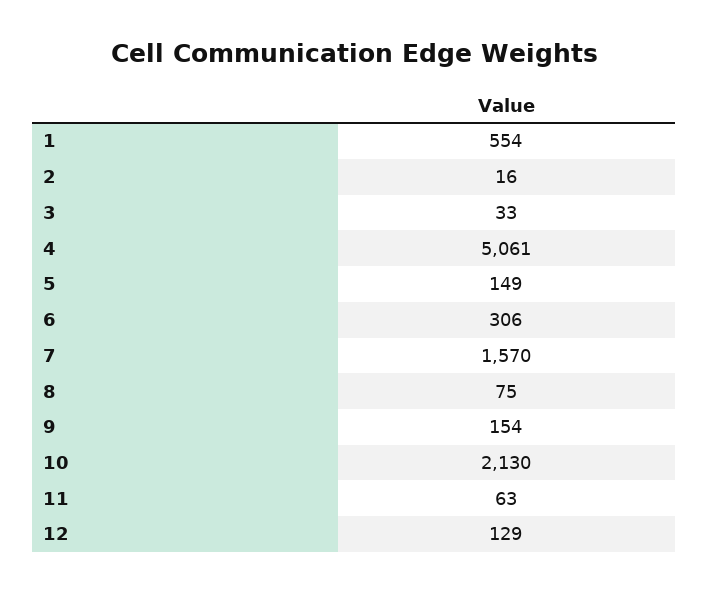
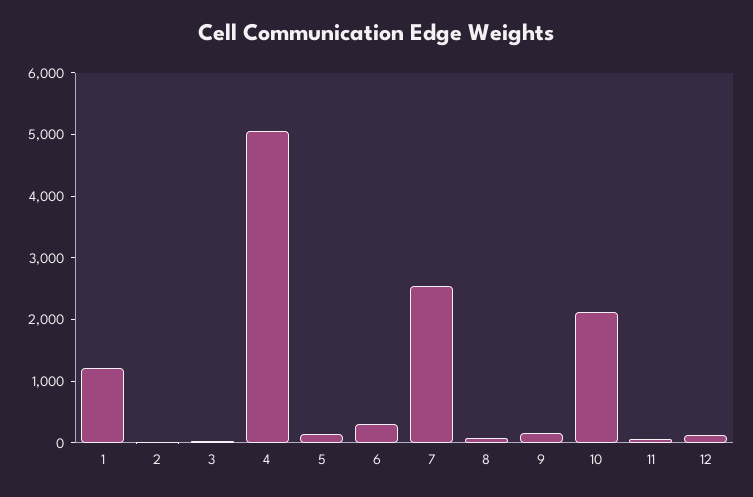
1: 554 -> 1200
7: 1570 -> 2600

